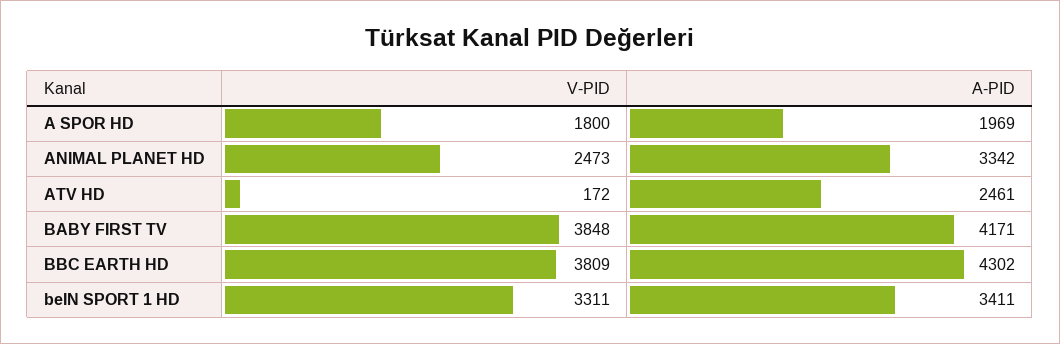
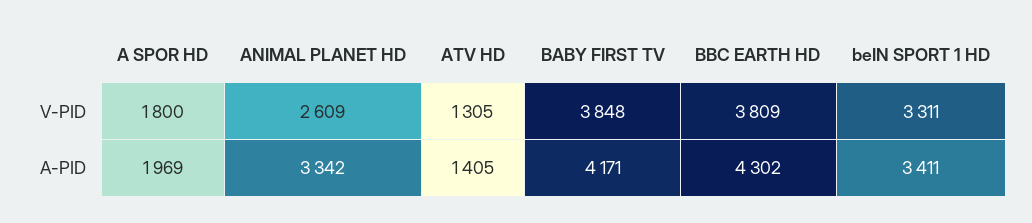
V-PID, ANIMAL PLANET HD: 2473 -> 2609
V-PID, ATV HD: 172 -> 1305
A-PID, ATV HD: 2461 -> 1405

